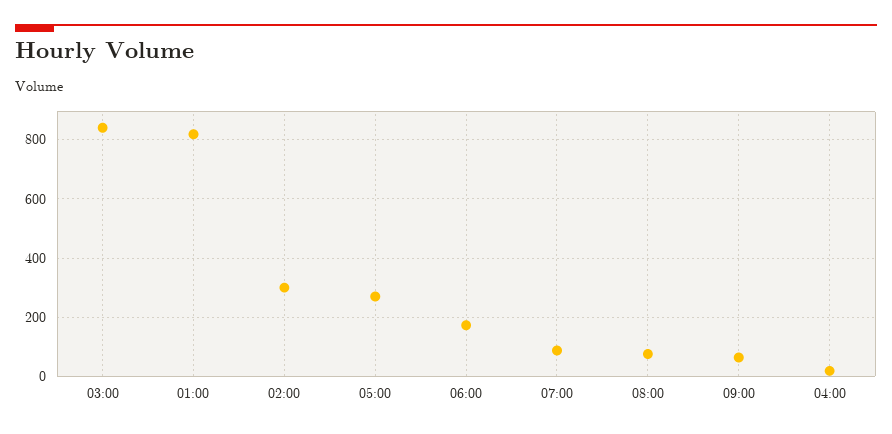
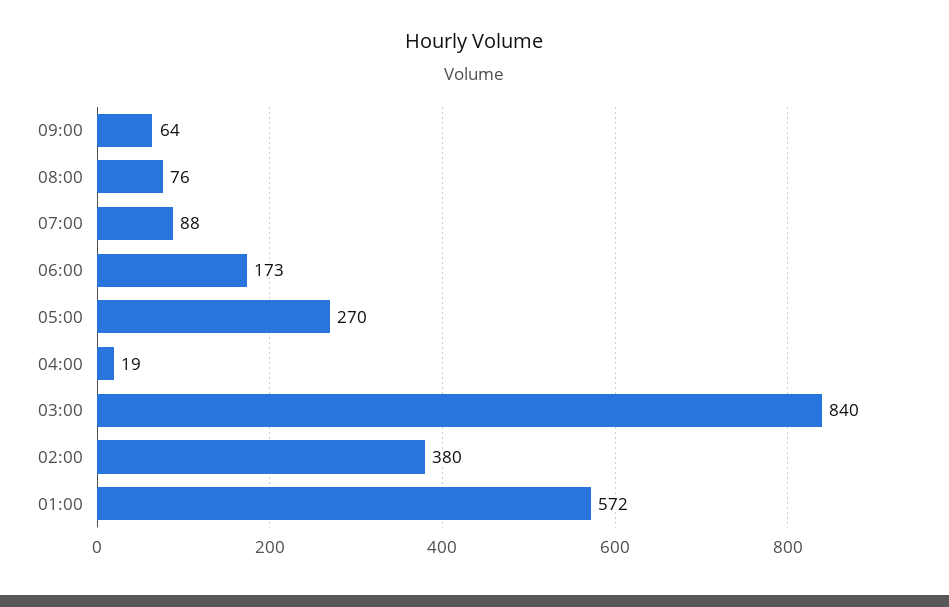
01:00: 825 -> 572
02:00: 300 -> 380

